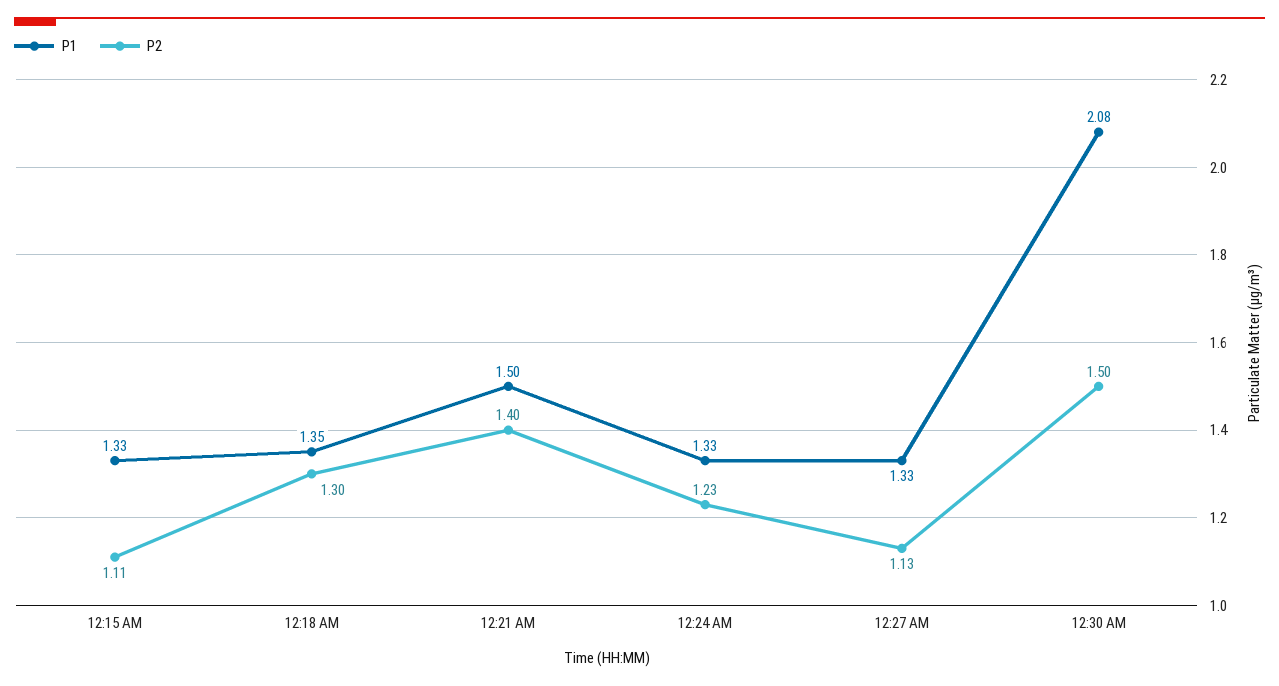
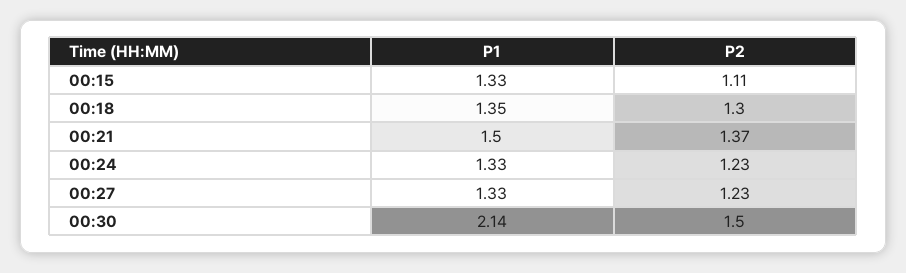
P2, 12:21 AM: 1.4 -> 1.37
P2, 12:27 AM: 1.13 -> 1.23
P1, 12:30 AM: 2.08 -> 2.14

